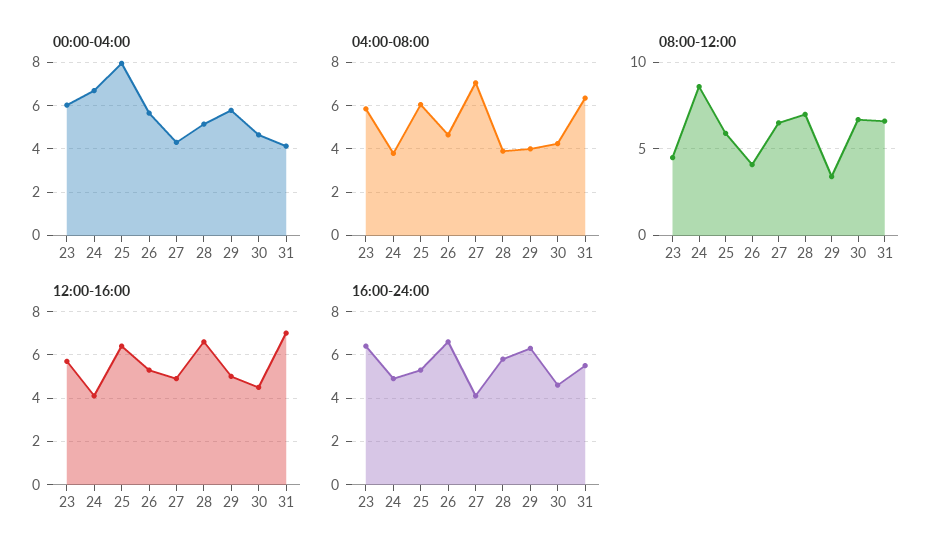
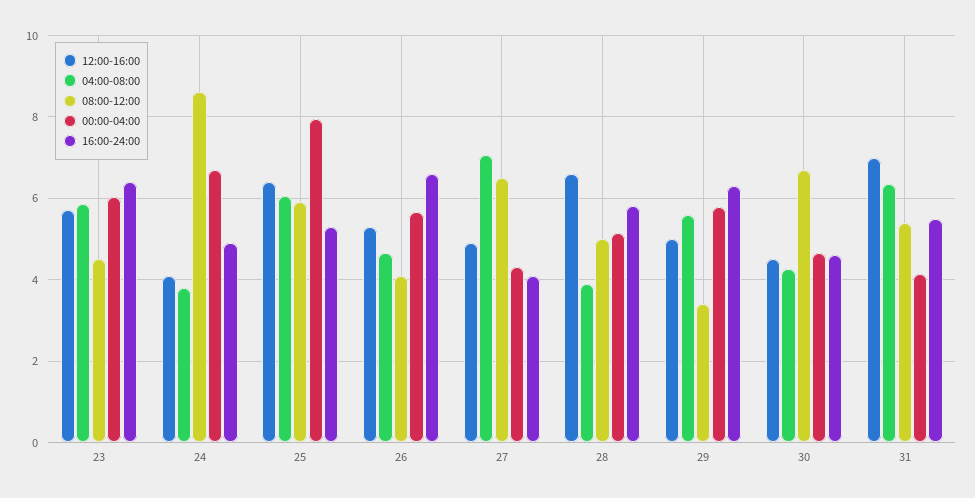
04:00-08:00, 29: 4 -> 5.6
08:00-12:00, 28: 7 -> 5
08:00-12:00, 31: 6.5 -> 5.4

